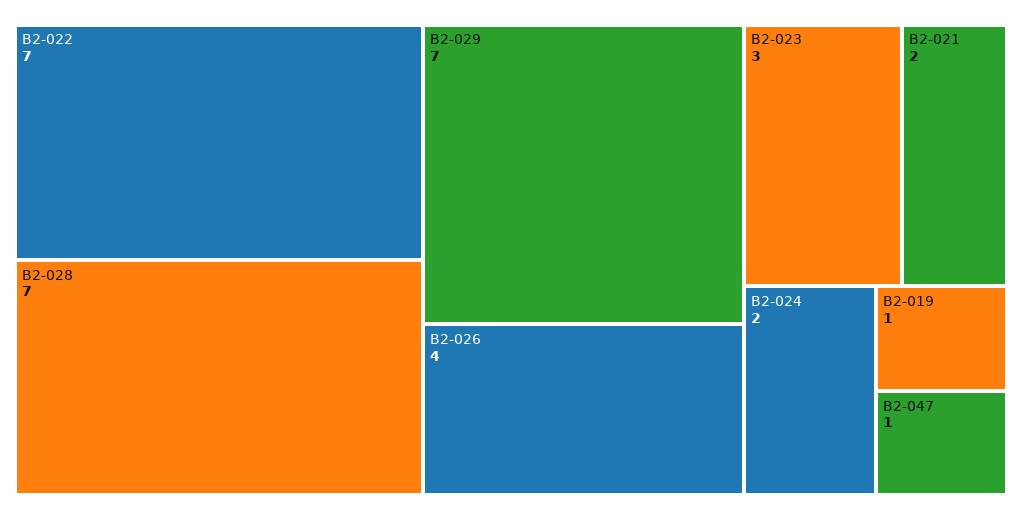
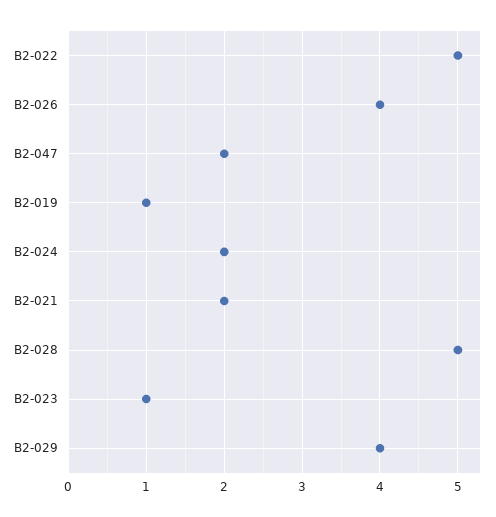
B2-022: 7 -> 5
B2-028: 7 -> 5
B2-029: 7 -> 4
B2-023: 3 -> 1
B2-047: 1 -> 2

